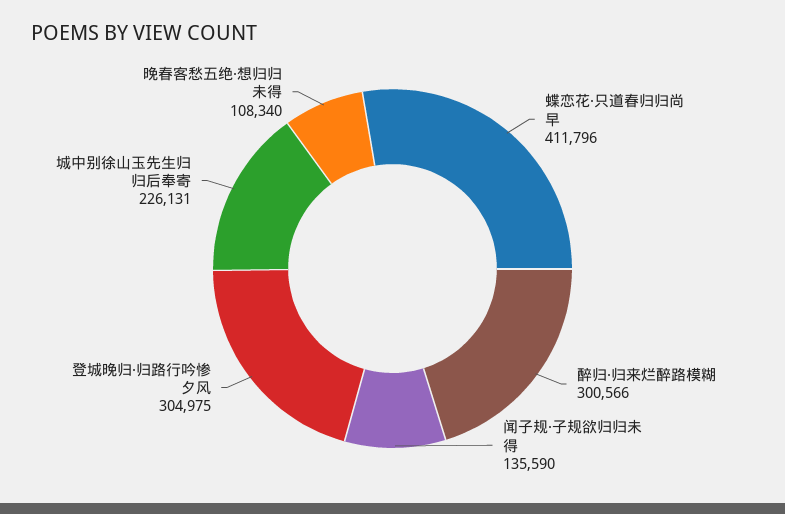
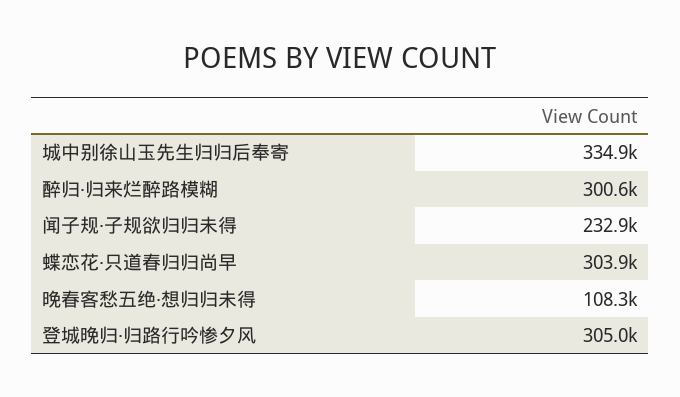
蝶恋花·只道春归归尚早: 411796 -> 303900
闻子规·子规欲归归未得: 135590 -> 232900
城中别徐山玉先生归归后奉寄: 226131 -> 334900

